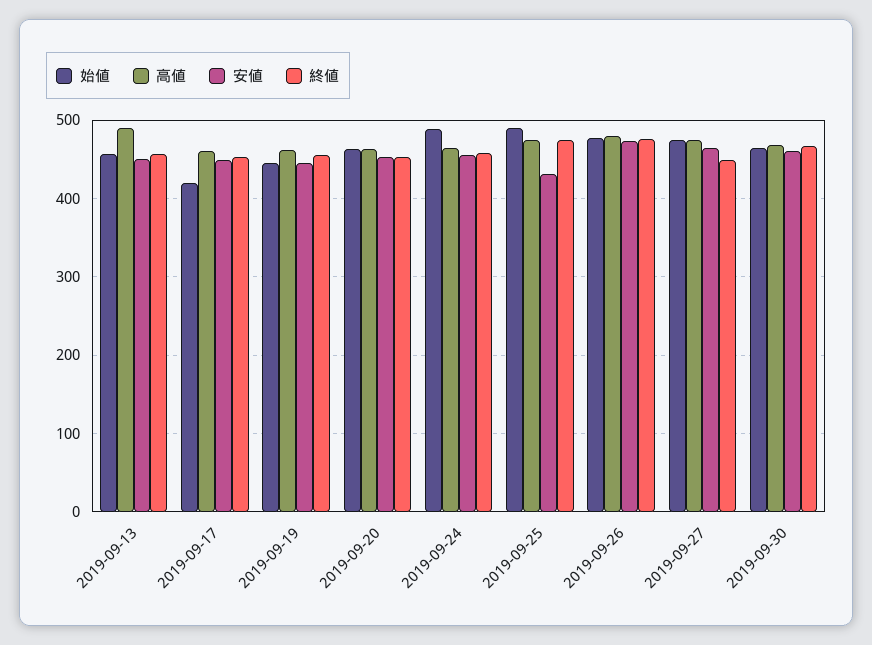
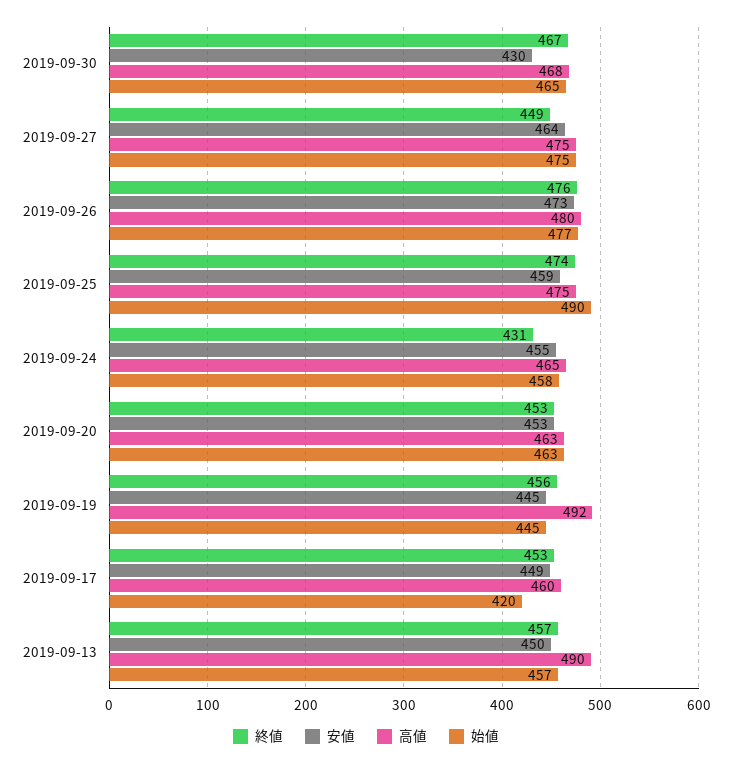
高値, 2019-09-19: 460 -> 492
始値, 2019-09-24: 490 -> 458
終値, 2019-09-24: 460 -> 431
安値, 2019-09-25: 430 -> 459
安値, 2019-09-30: 460 -> 430

